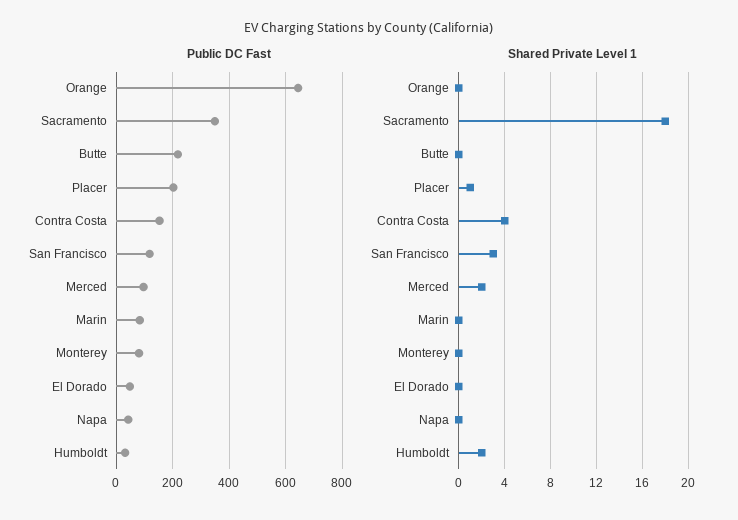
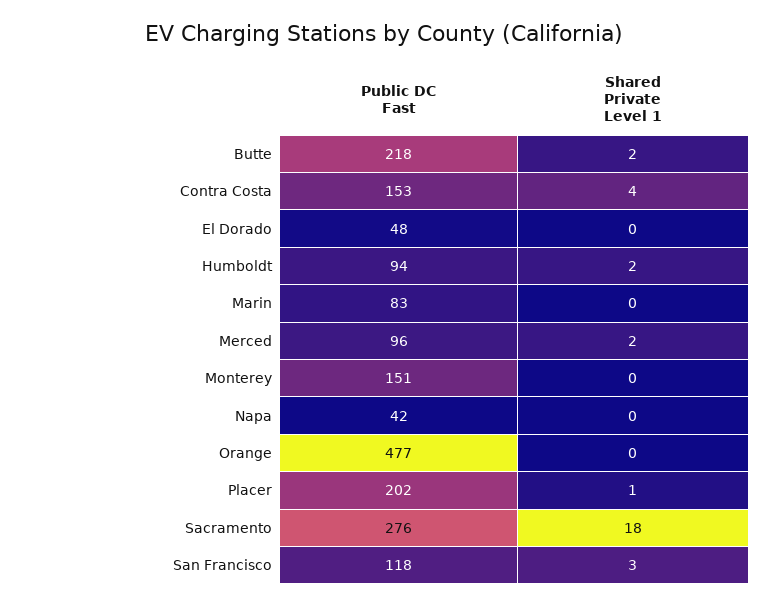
Public DC Fast, Orange: 650 -> 477
Public DC Fast, Sacramento: 350 -> 276
Public DC Fast, Monterey: 75 -> 151
Public DC Fast, Humboldt: 25 -> 94
Shared Private Level 1, Butte: 0 -> 2

